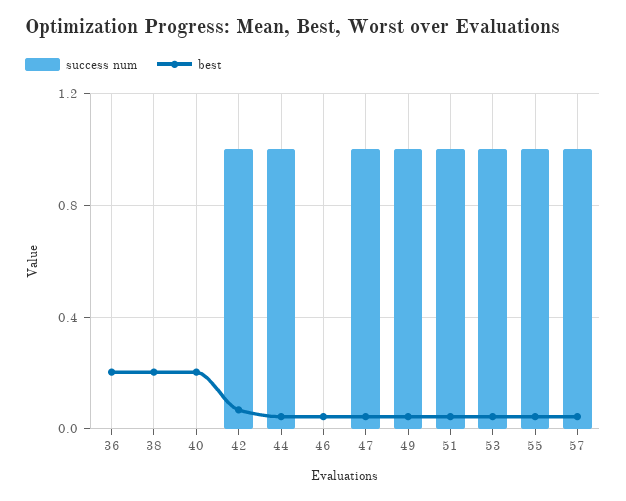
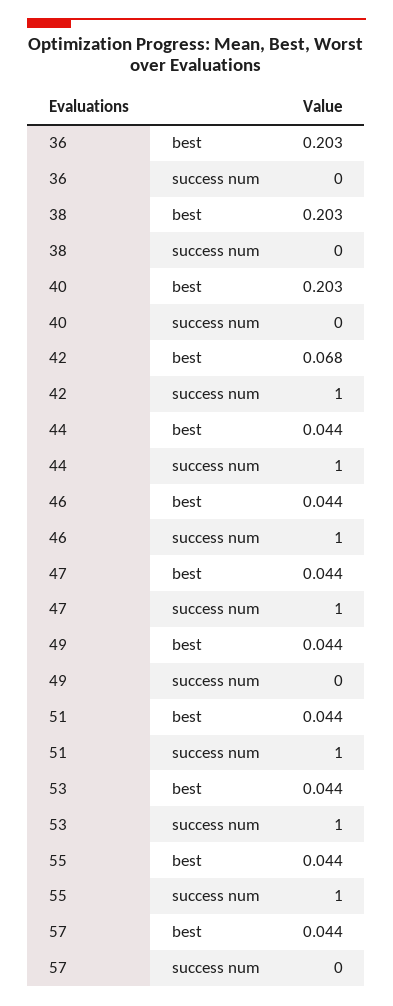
success num, 46: 0 -> 1
success num, 49: 1 -> 0
success num, 57: 1 -> 0

